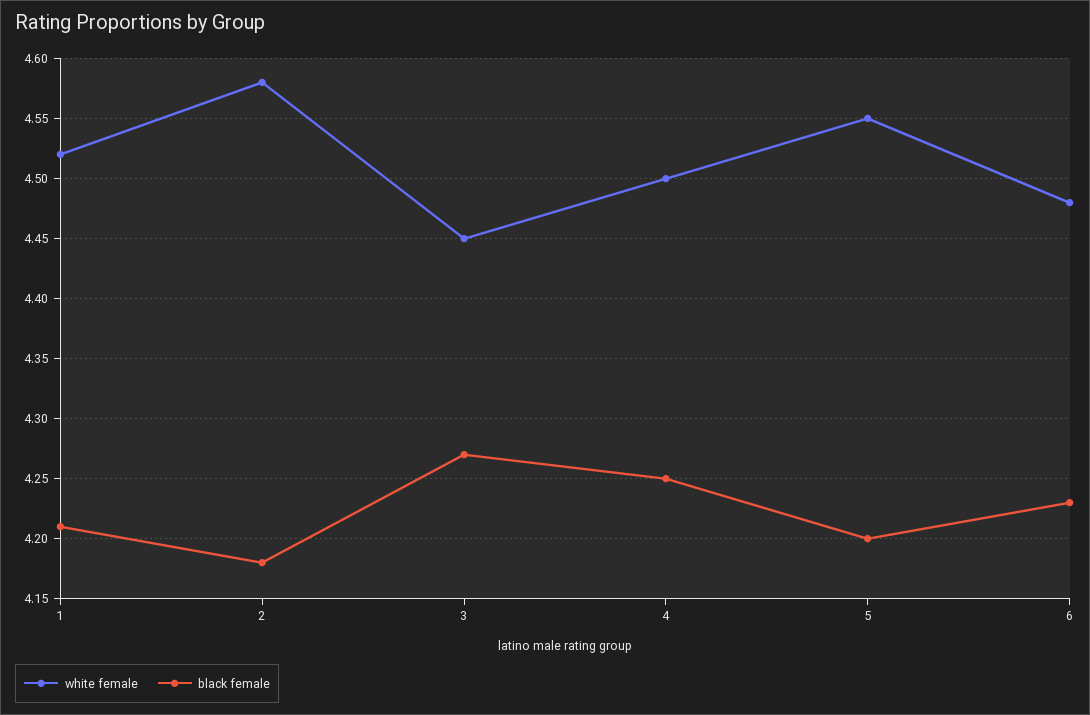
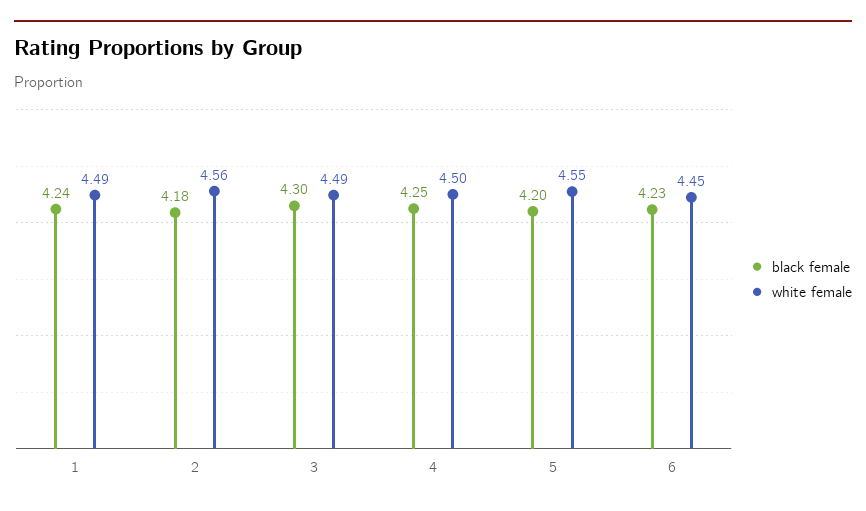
white female, 1: 4.52 -> 4.49
black female, 1: 4.21 -> 4.24
white female, 2: 4.58 -> 4.56
white female, 3: 4.45 -> 4.49
black female, 3: 4.27 -> 4.3
white female, 6: 4.48 -> 4.45

